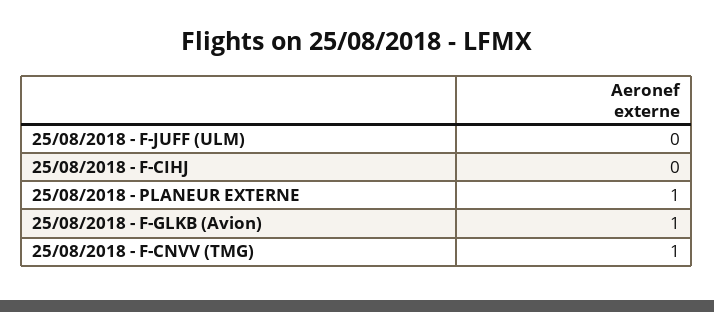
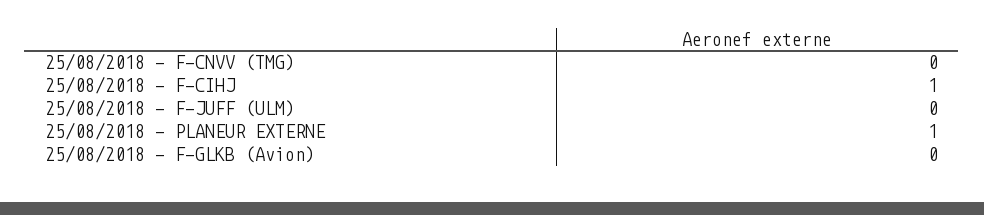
25/08/2018 - F-CIHJ: 0 -> 1
25/08/2018 - F-GLKB (Avion): 1 -> 0
25/08/2018 - F-CNVV (TMG): 1 -> 0

